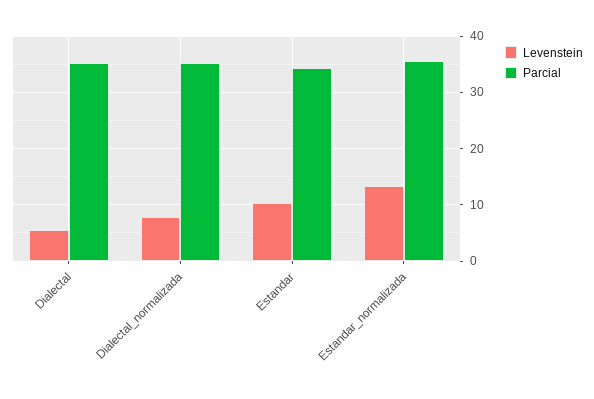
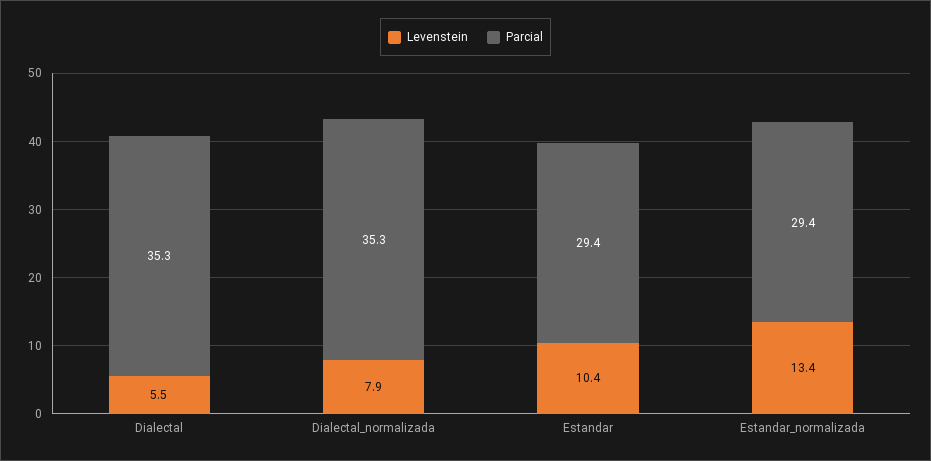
Parcial, Estandar: 34 -> 29.4
Parcial, Estandar_normalizada: 36 -> 29.4

